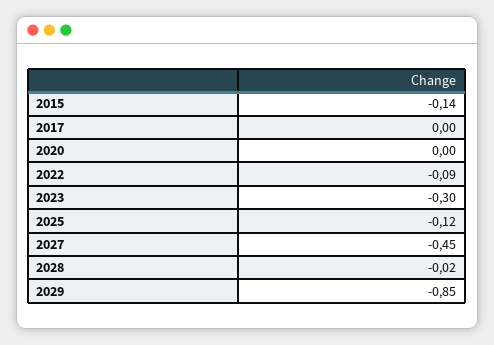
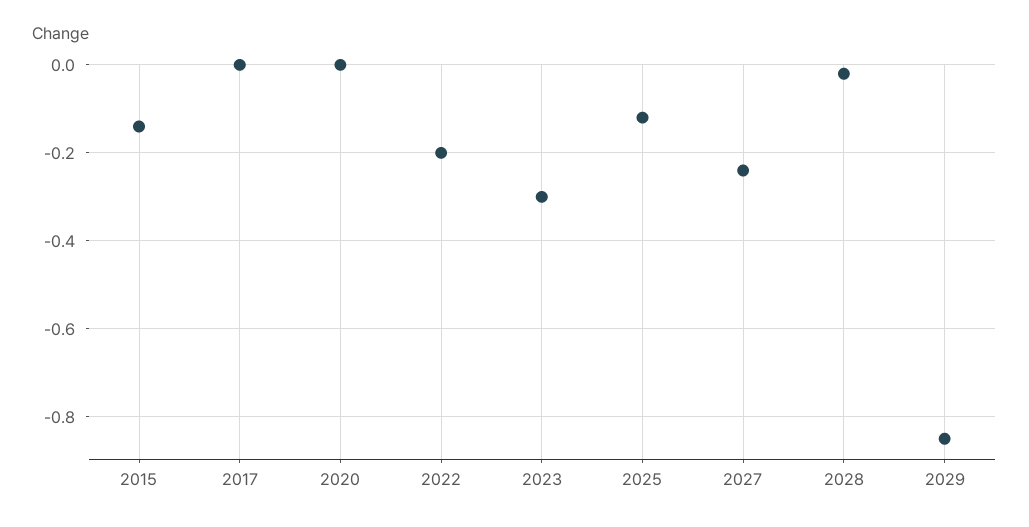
2022: -0.09 -> -0.2
2027: -0.45 -> -0.25

